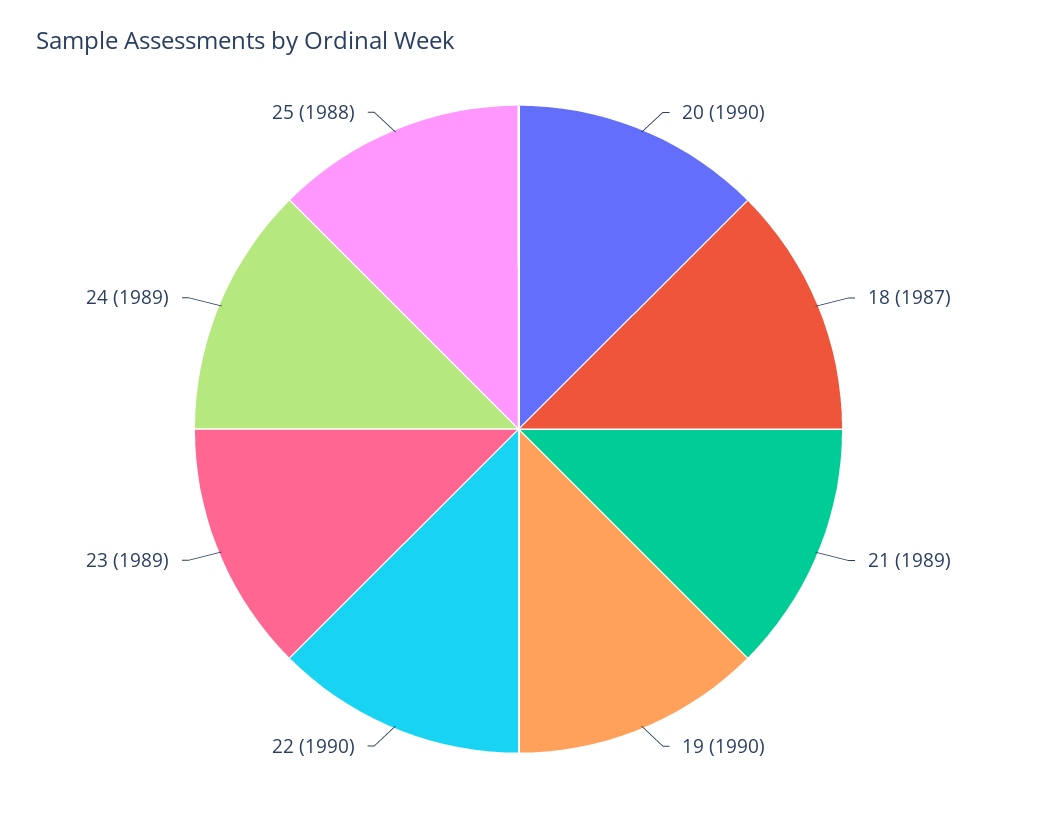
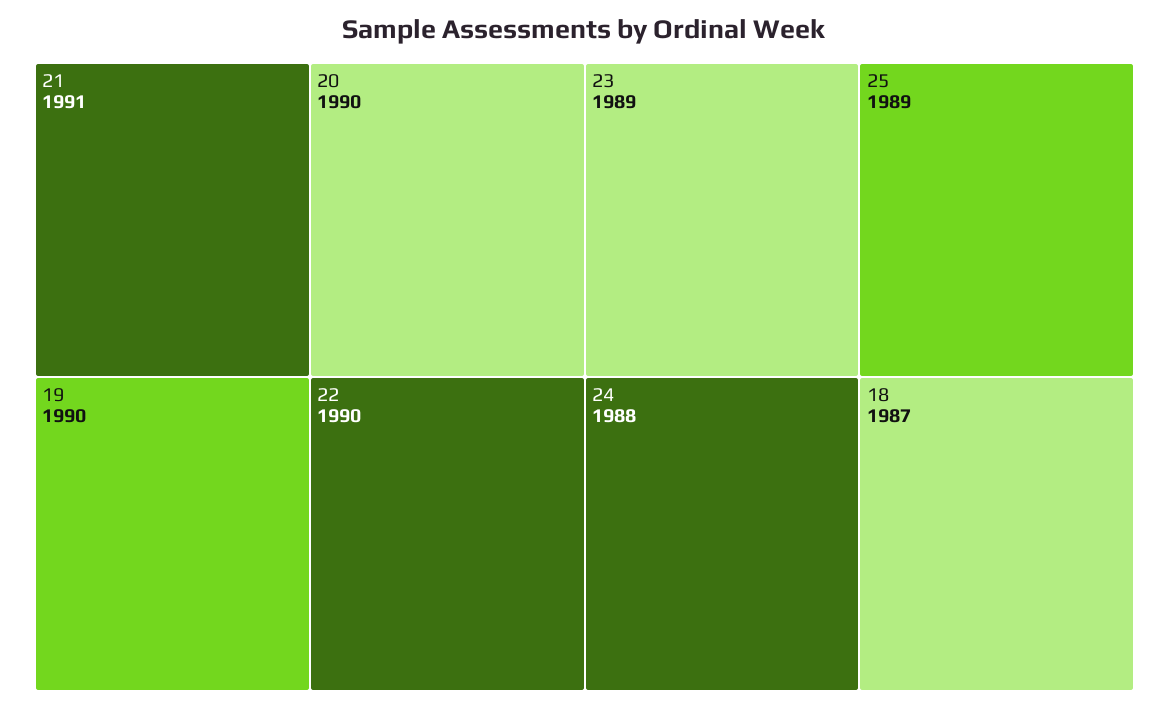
21: 1989 -> 1991
24: 1989 -> 1988
25: 1988 -> 1989

